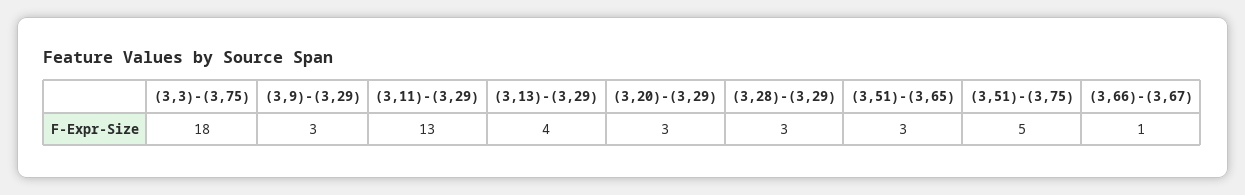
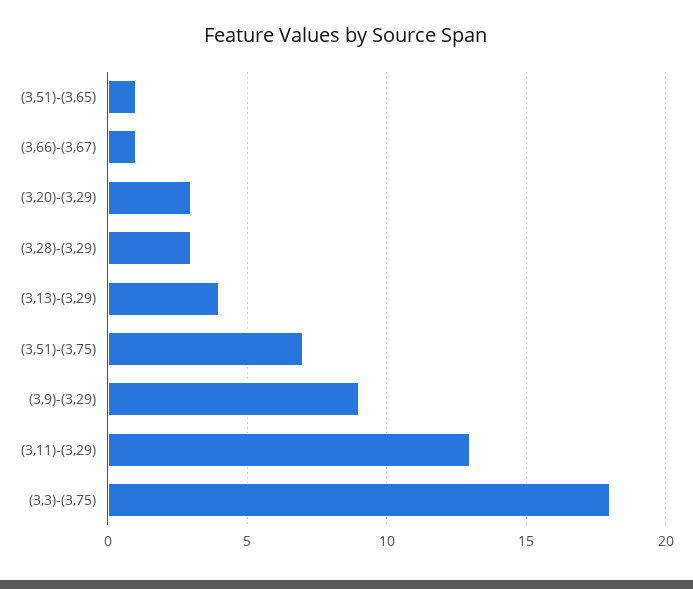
(3,9)-(3,29): 3 -> 9
(3,51)-(3,65): 3 -> 1
(3,51)-(3,75): 5 -> 7

